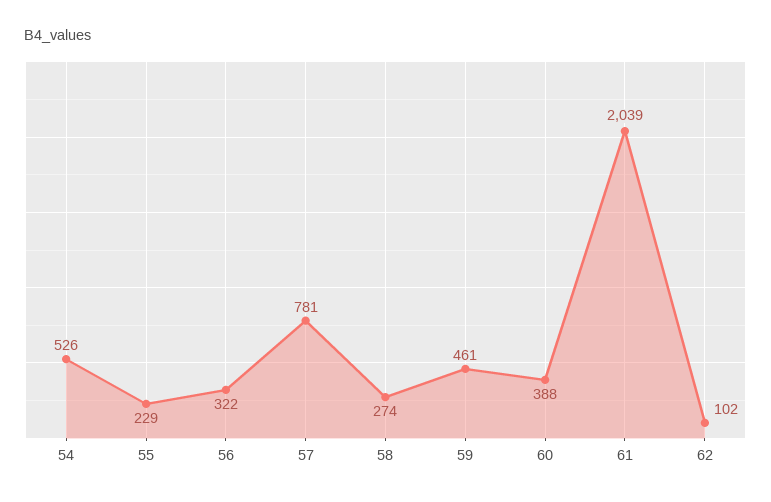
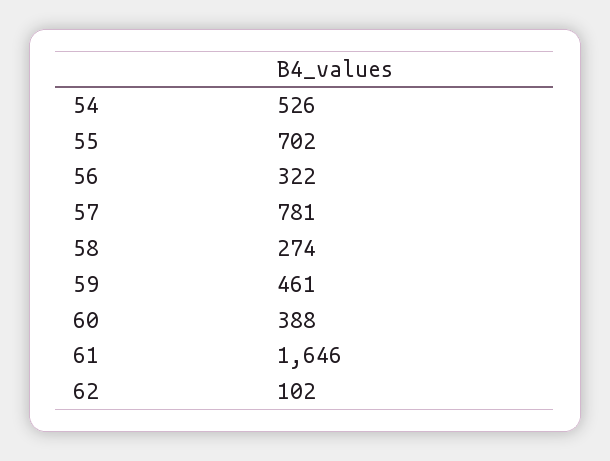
55: 229 -> 702
61: 2039 -> 1646

